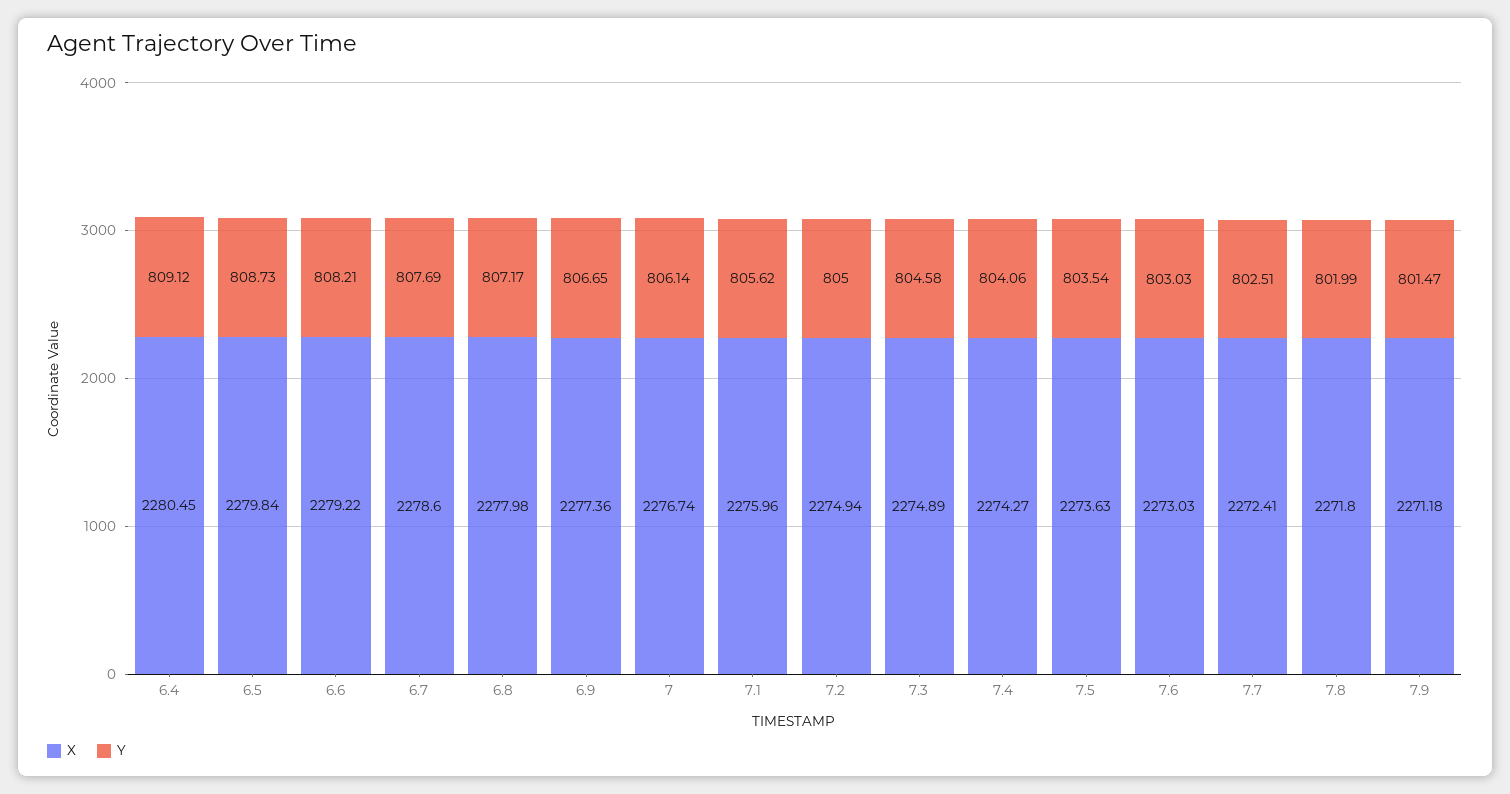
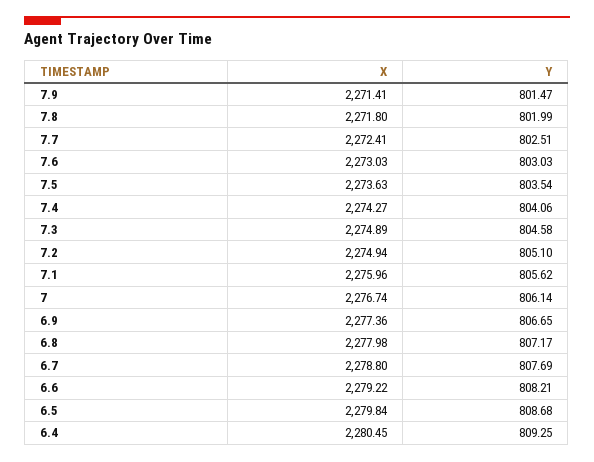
Y, 6.4: 809.12 -> 809.25
Y, 6.5: 808.73 -> 808.68
X, 6.7: 2278.6 -> 2278.8
Y, 7.2: 805 -> 805.1
X, 7.9: 2271.18 -> 2271.41

